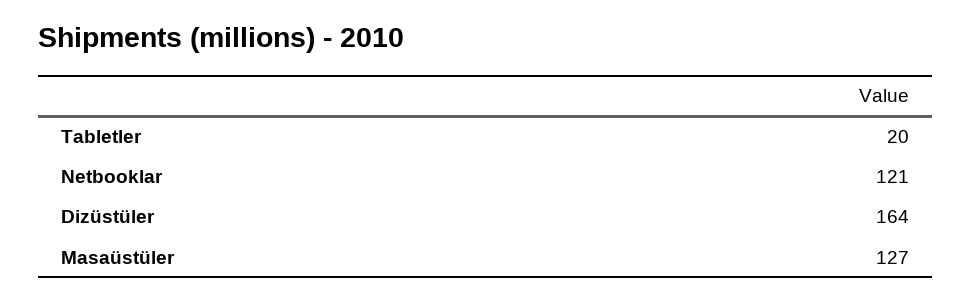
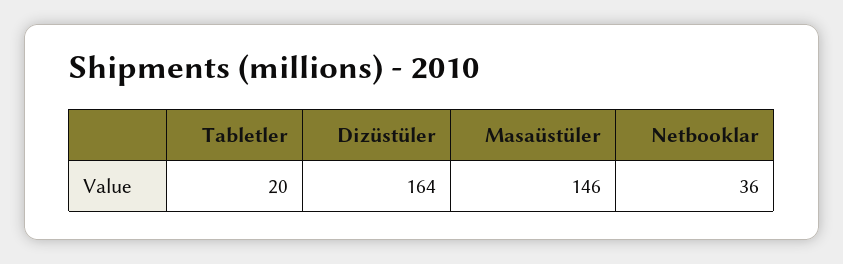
Netbooklar: 121 -> 36
Masaüstüler: 127 -> 146

